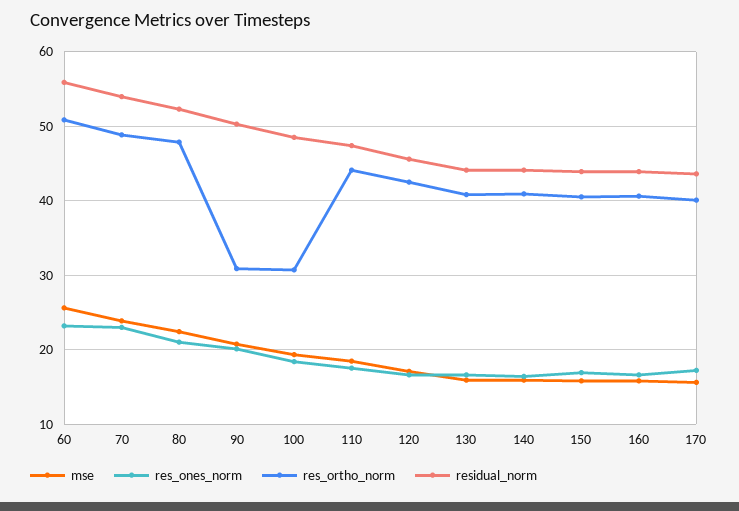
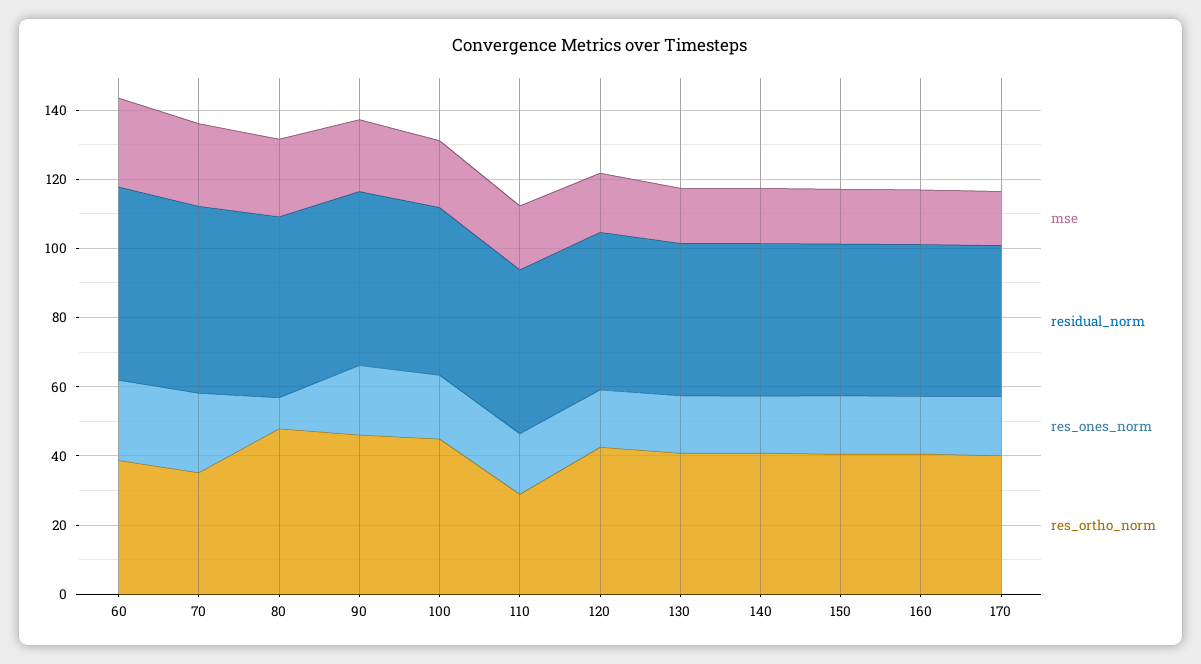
res_ortho_norm, 60: 51 -> 40
res_ortho_norm, 70: 49 -> 35
res_ones_norm, 80: 21 -> 10
res_ortho_norm, 90: 31 -> 45
res_ortho_norm, 100: 31 -> 45
res_ortho_norm, 110: 44 -> 30

